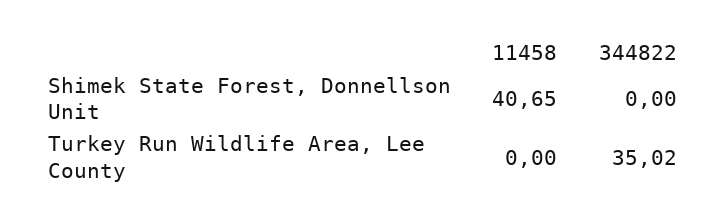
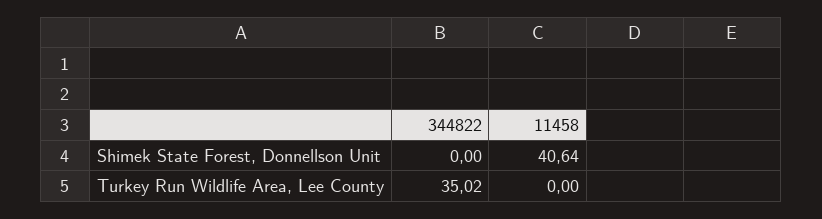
11458, Shimek State Forest, Donnellson Unit: 40.65 -> 40.64

